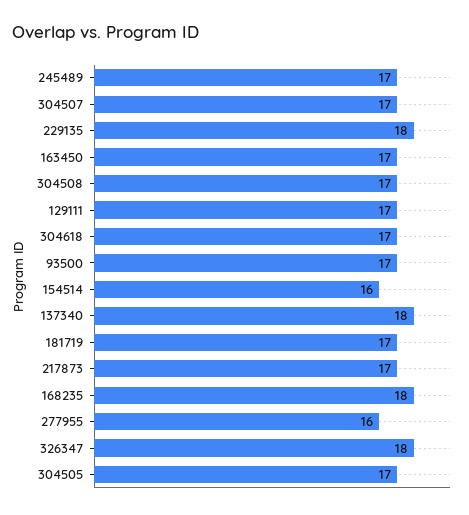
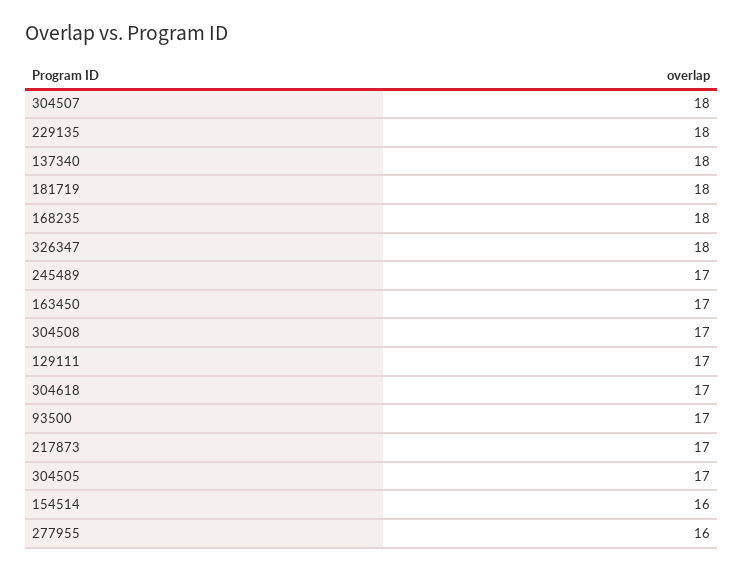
304507: 17 -> 18
181719: 17 -> 18

